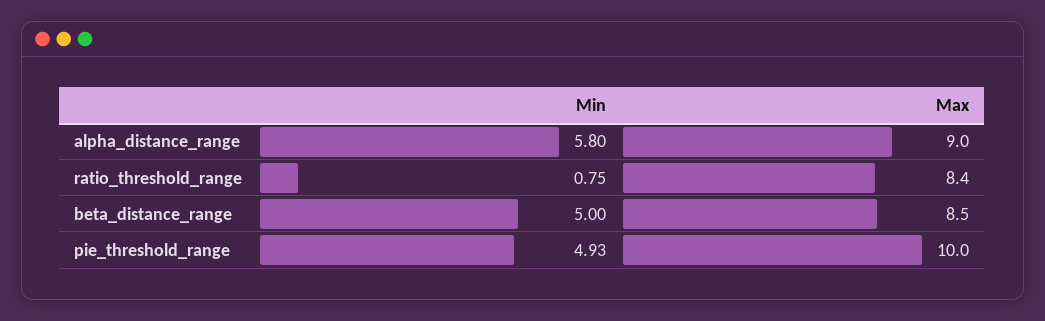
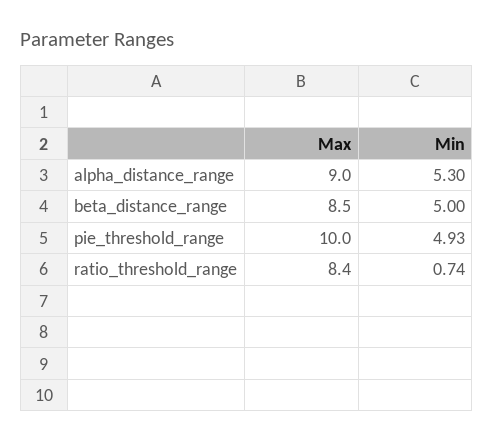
Min, alpha_distance_range: 5.8 -> 5.3
Min, ratio_threshold_range: 0.75 -> 0.74

